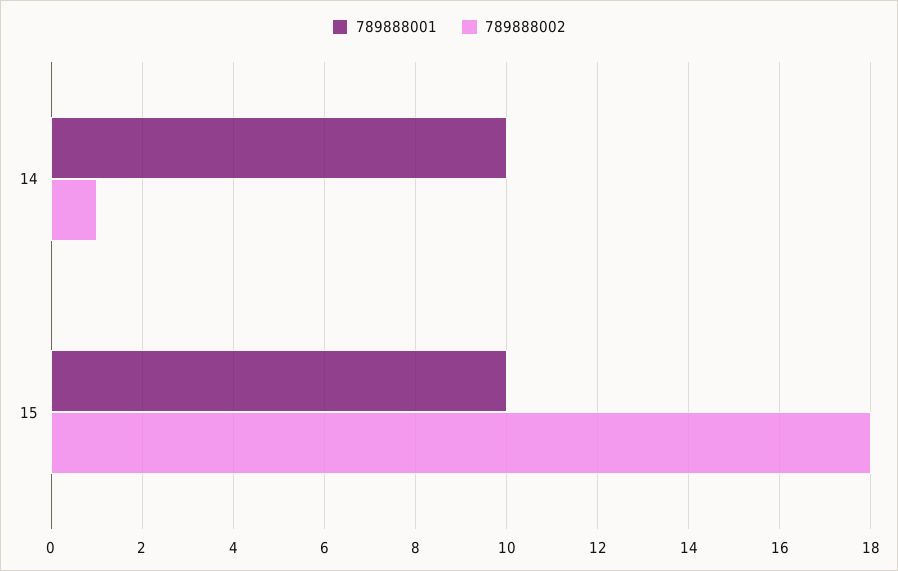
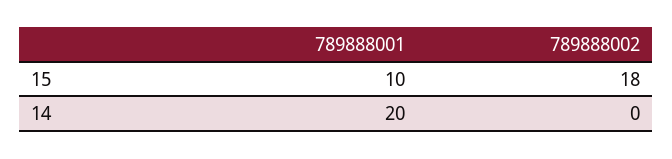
789888001, 14: 10 -> 20
789888002, 14: 1 -> 0

